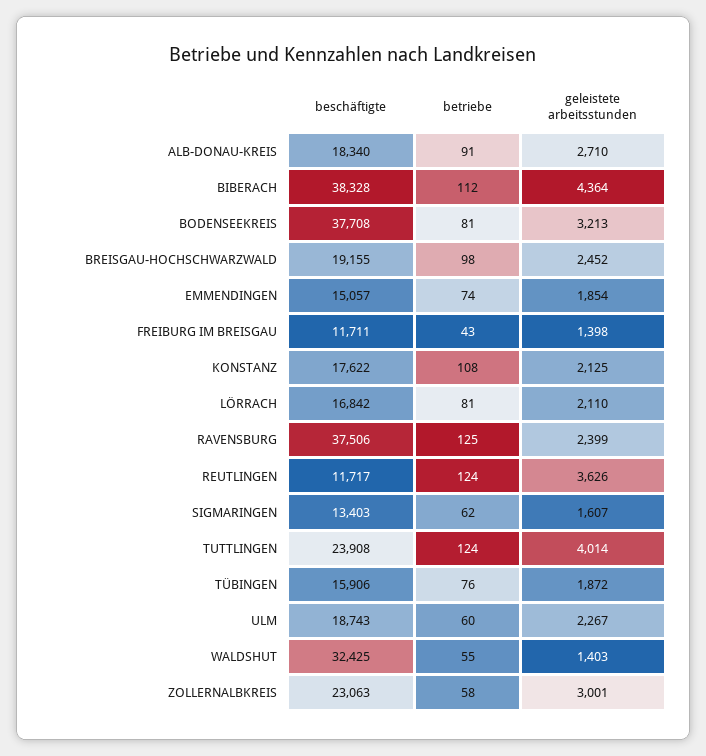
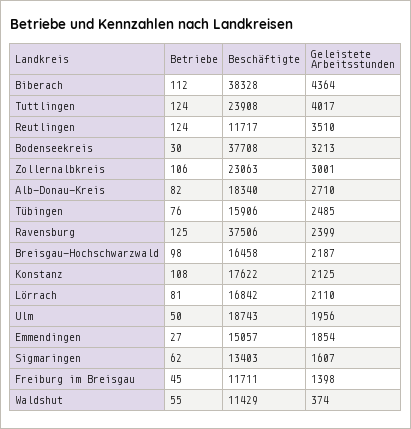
betriebe, ALB-DONAU-KREIS: 91 -> 82
betriebe, BODENSEEKREIS: 81 -> 30
beschäftigte, BREISGAU-HOCHSCHWARZWALD: 19155 -> 16458
geleistete arbeitsstunden, BREISGAU-HOCHSCHWARZWALD: 2452 -> 2187
betriebe, EMMENDINGEN: 74 -> 27
betriebe, FREIBURG IM BREISGAU: 43 -> 45
geleistete arbeitsstunden, REUTLINGEN: 3626 -> 3510
geleistete arbeitsstunden, TUTTLINGEN: 4014 -> 4017
geleistete arbeitsstunden, TÜBINGEN: 1872 -> 2485
betriebe, ULM: 60 -> 50
geleistete arbeitsstunden, ULM: 2267 -> 1956
beschäftigte, WALDSHUT: 32425 -> 11429
geleistete arbeitsstunden, WALDSHUT: 1403 -> 374
betriebe, ZOLLERNALBKREIS: 58 -> 106

